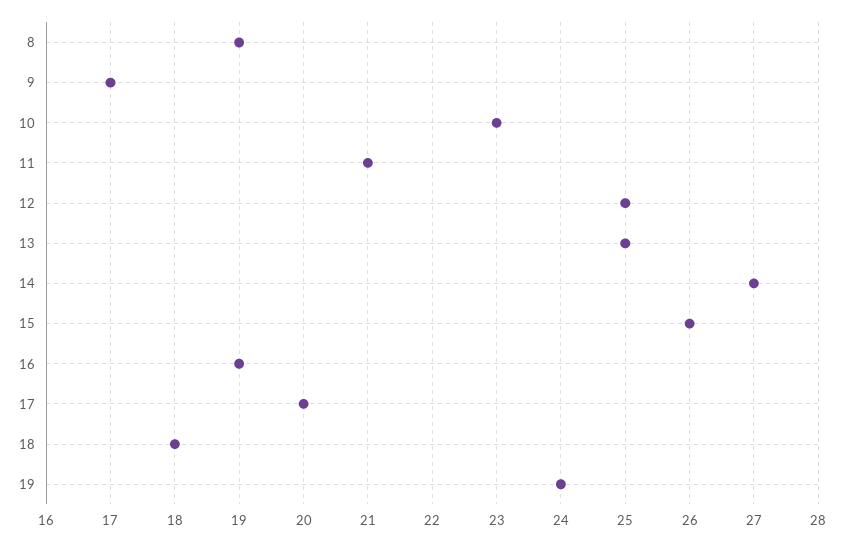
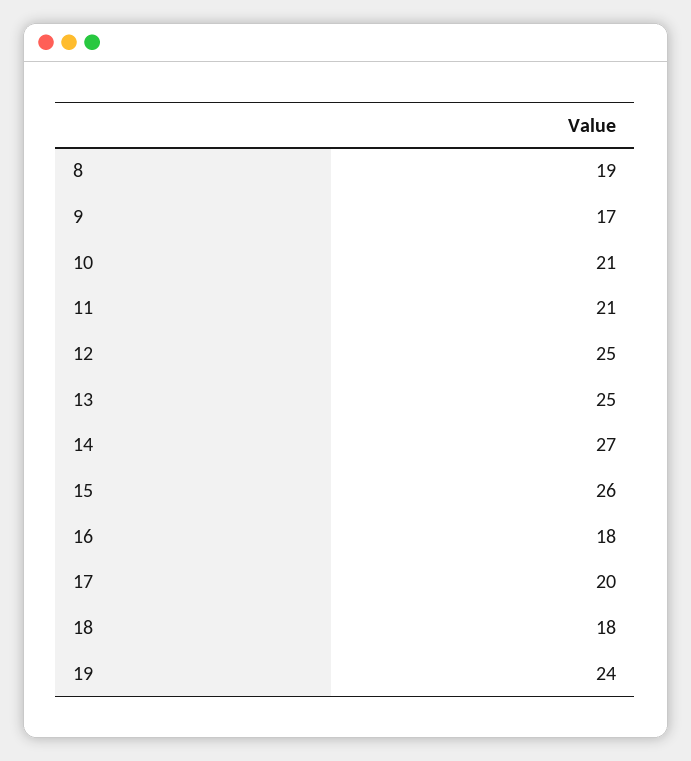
10: 23 -> 21
16: 19 -> 18

